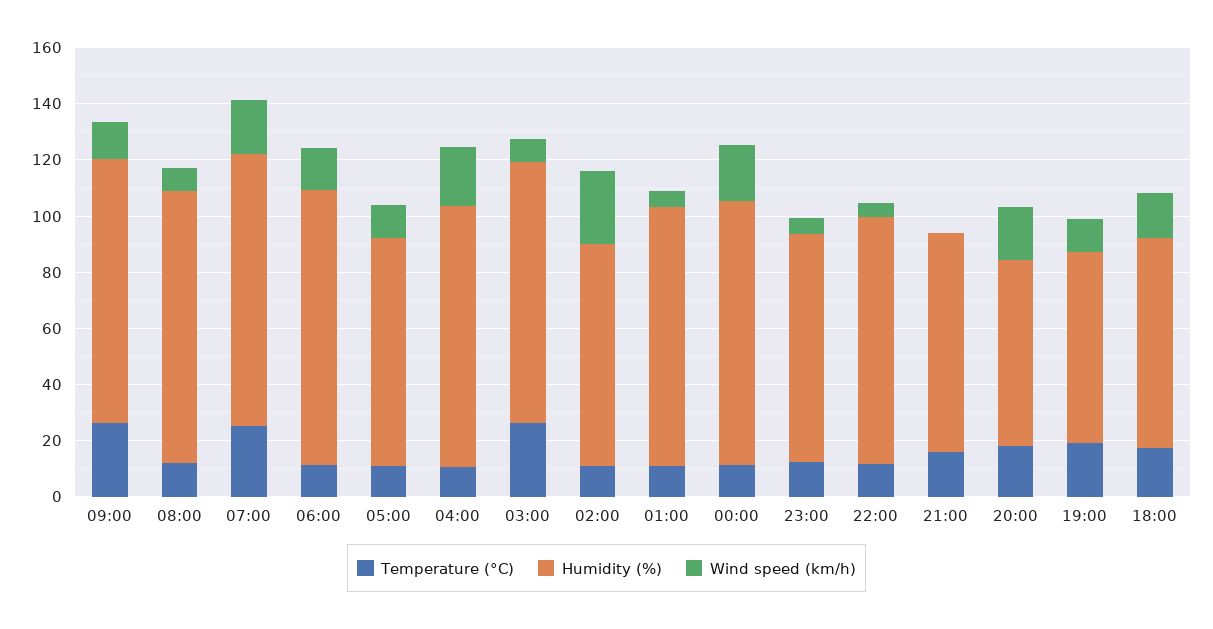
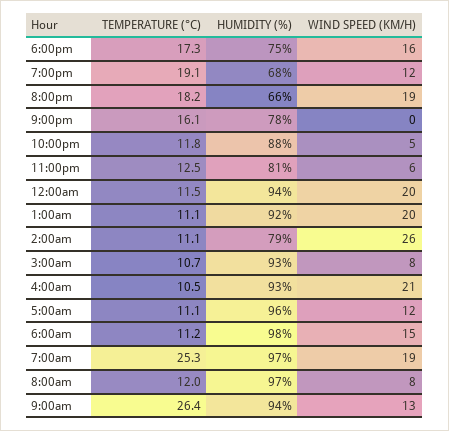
Humidity (%), 05:00: 80 -> 96
Temperature (°C), 03:00: 25 -> 10.7
Wind speed (km/h), 01:00: 5 -> 20

